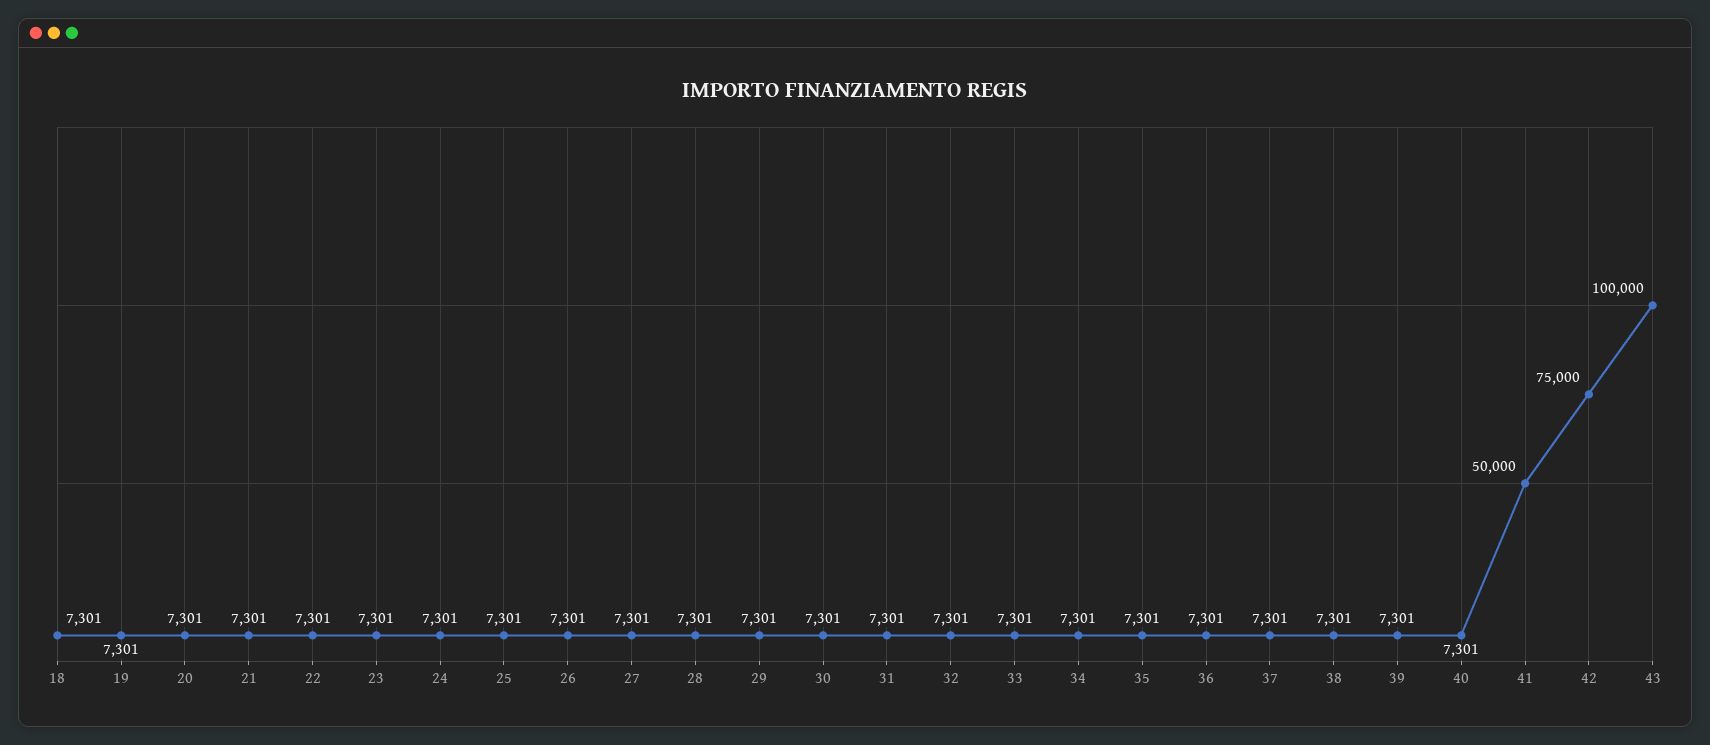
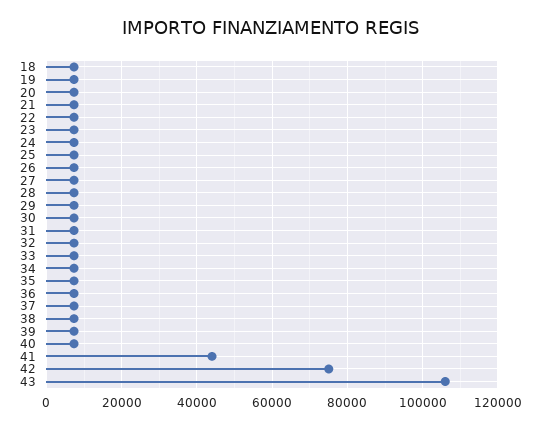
41: 50000 -> 44000
43: 100000 -> 106000

